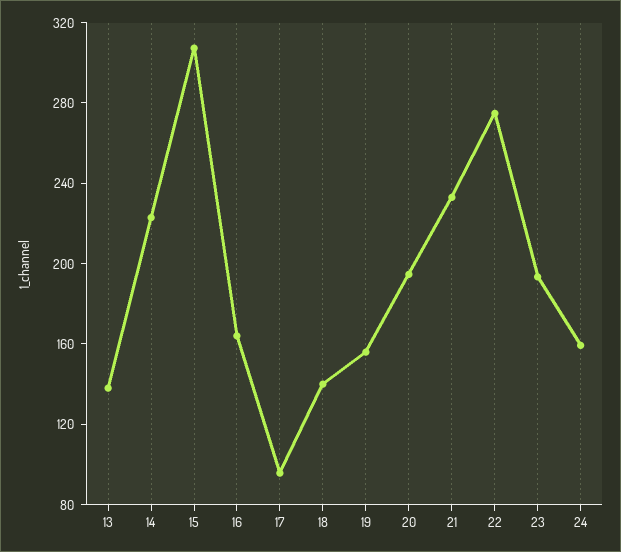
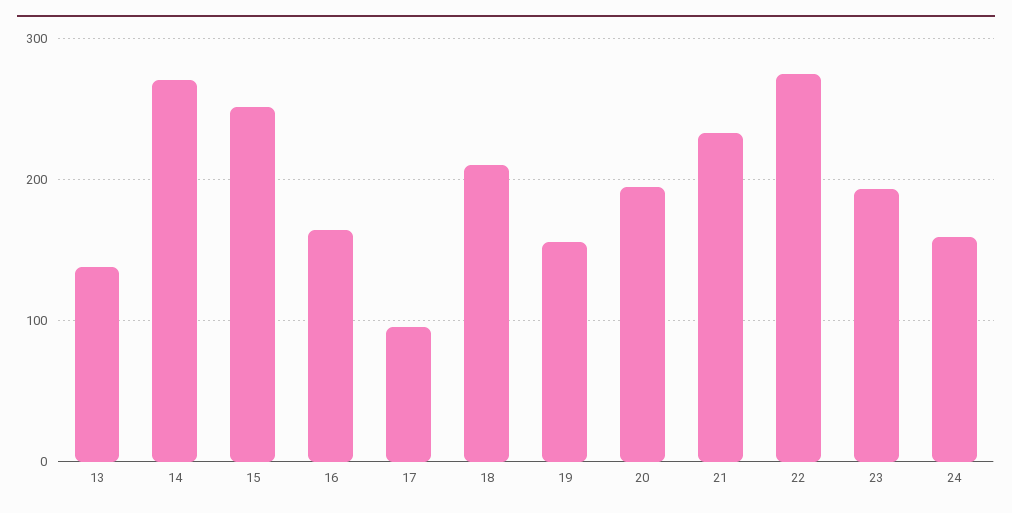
14: 220 -> 270
15: 310 -> 250
18: 140 -> 210

